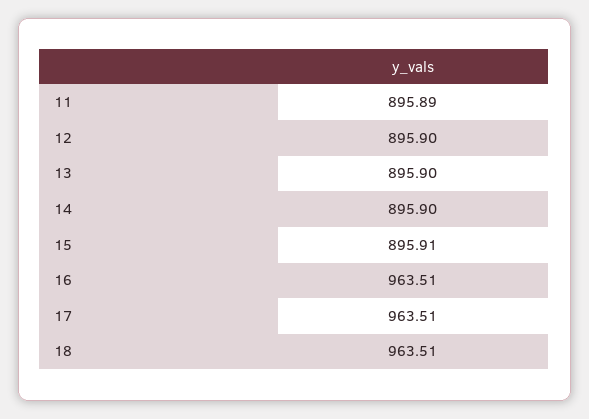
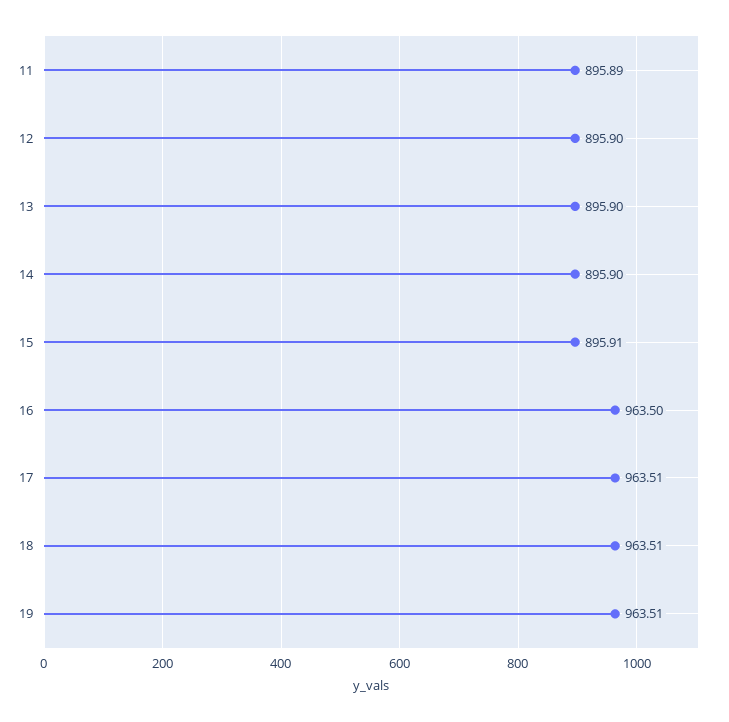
16: 963.51 -> 963.5
19: none -> 963.51

